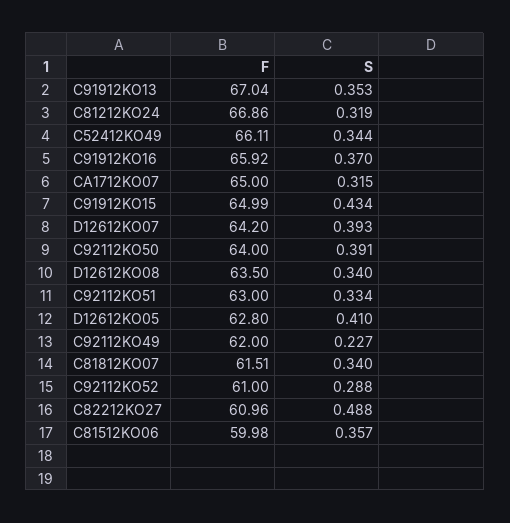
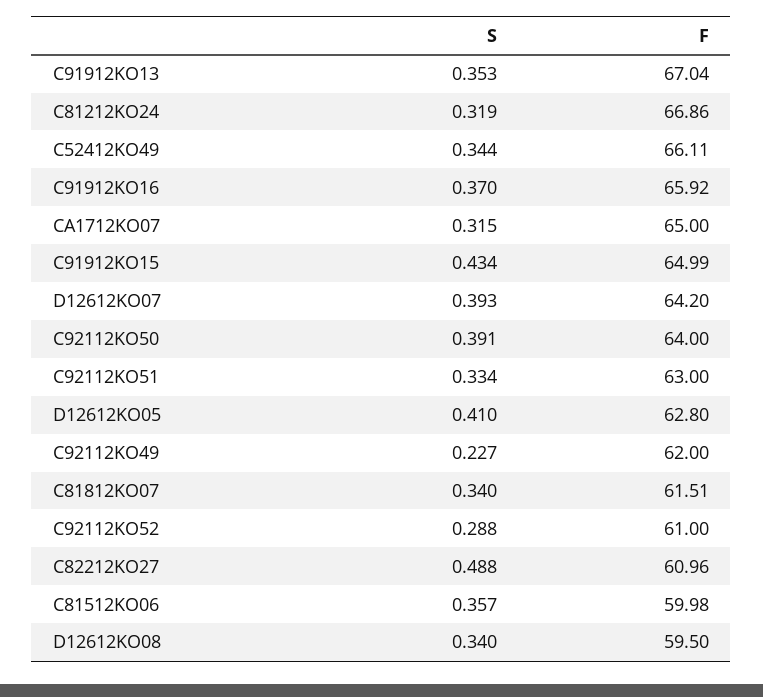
F, D12612KO08: 63.5 -> 59.5

